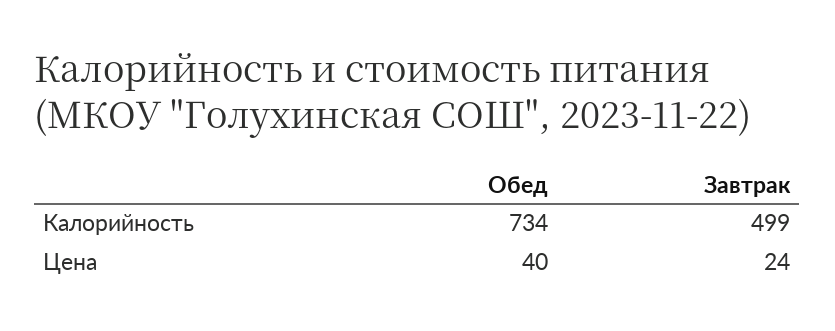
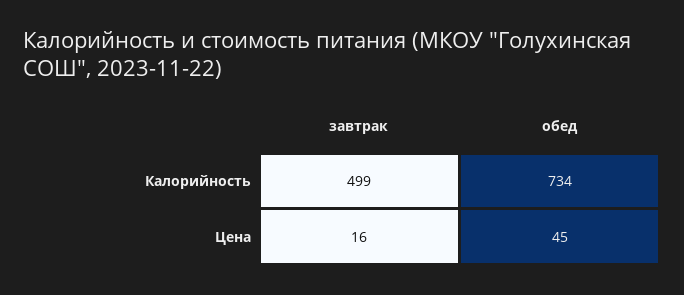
Обед, Цена: 40 -> 45
Завтрак, Цена: 24 -> 16

